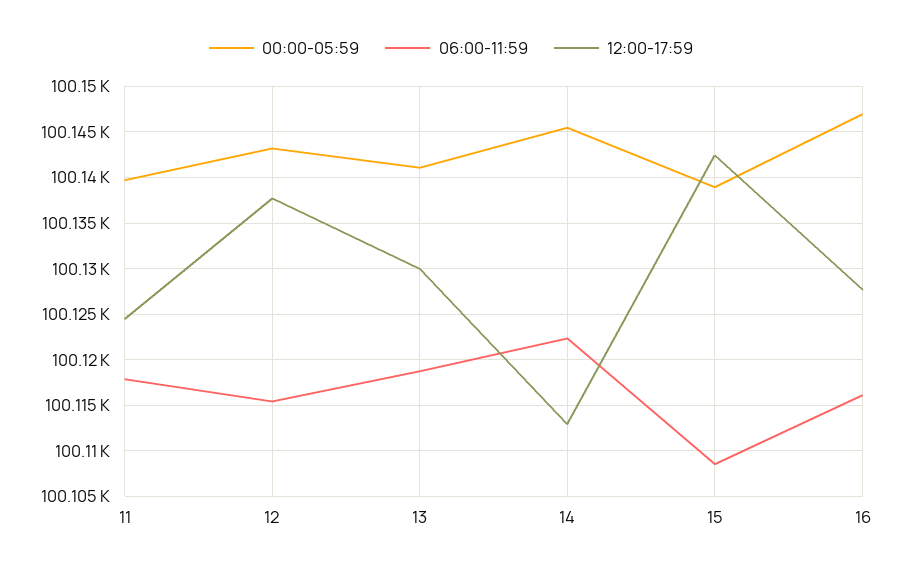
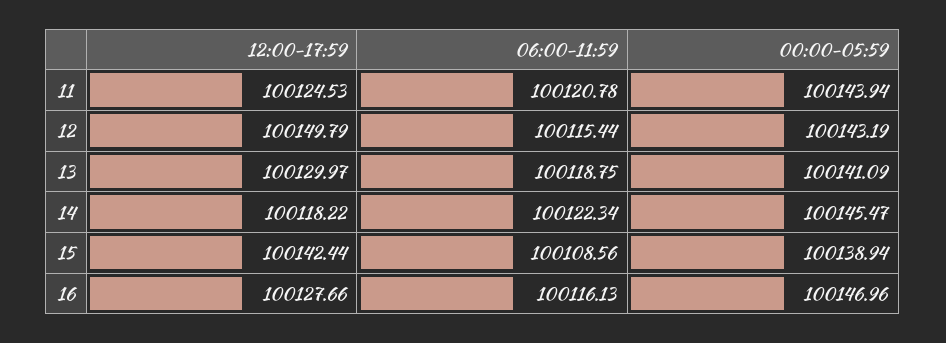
00:00-05:59, 11: 100140 -> 100143.94
06:00-11:59, 11: 100118 -> 100120.78
12:00-17:59, 12: 100138 -> 100149.79
12:00-17:59, 14: 100113 -> 100118.22

